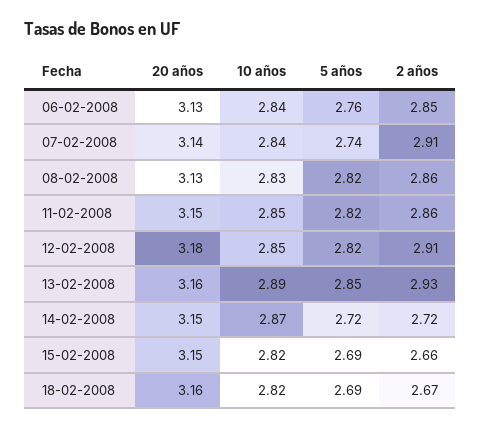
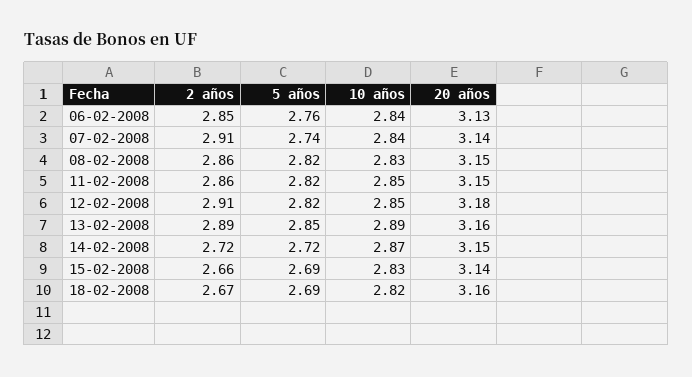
20 años, 08-02-2008: 3.13 -> 3.15
2 años, 13-02-2008: 2.93 -> 2.89
20 años, 15-02-2008: 3.15 -> 3.14
10 años, 15-02-2008: 2.82 -> 2.83

